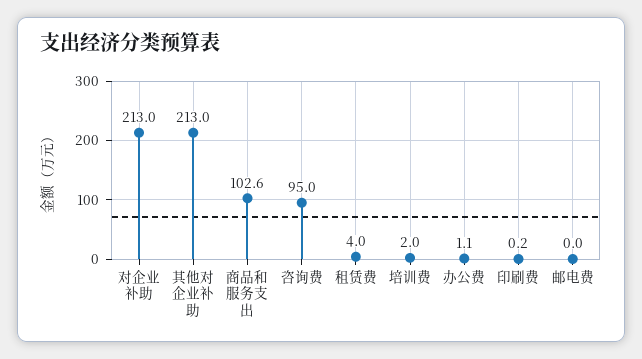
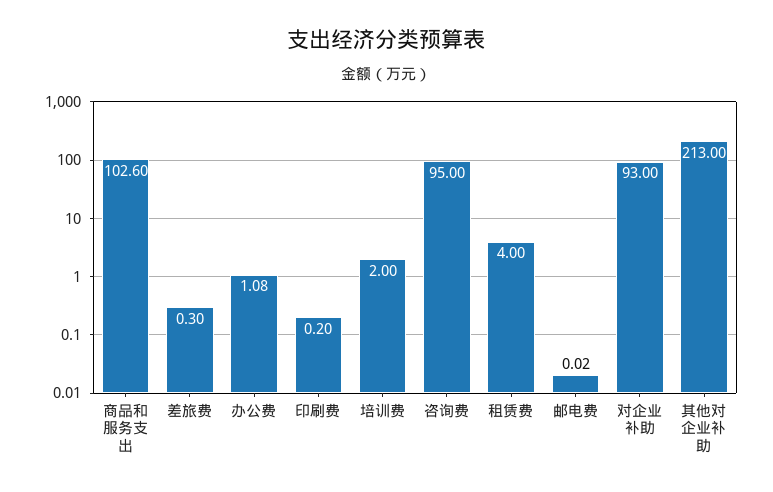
对企业补助: 213 -> 93
差旅费: none -> 0.3

